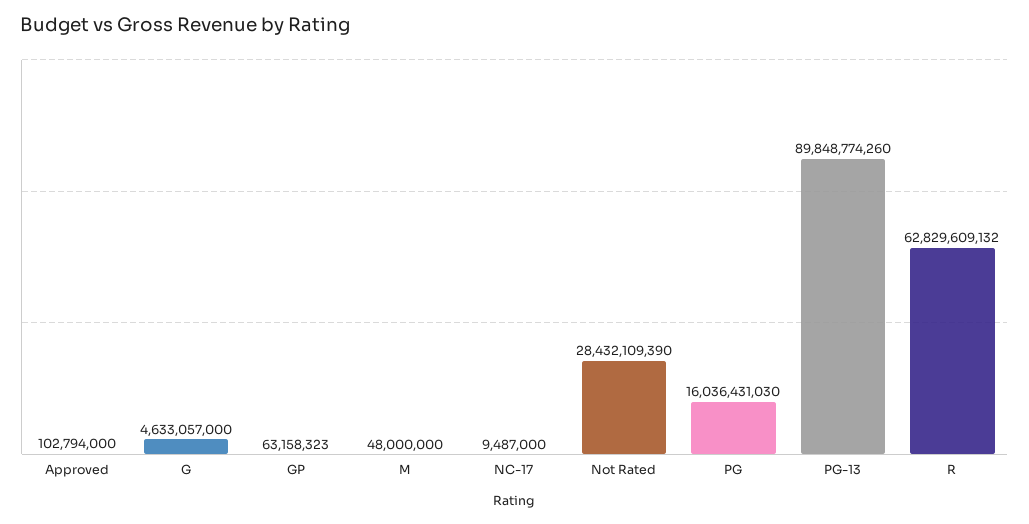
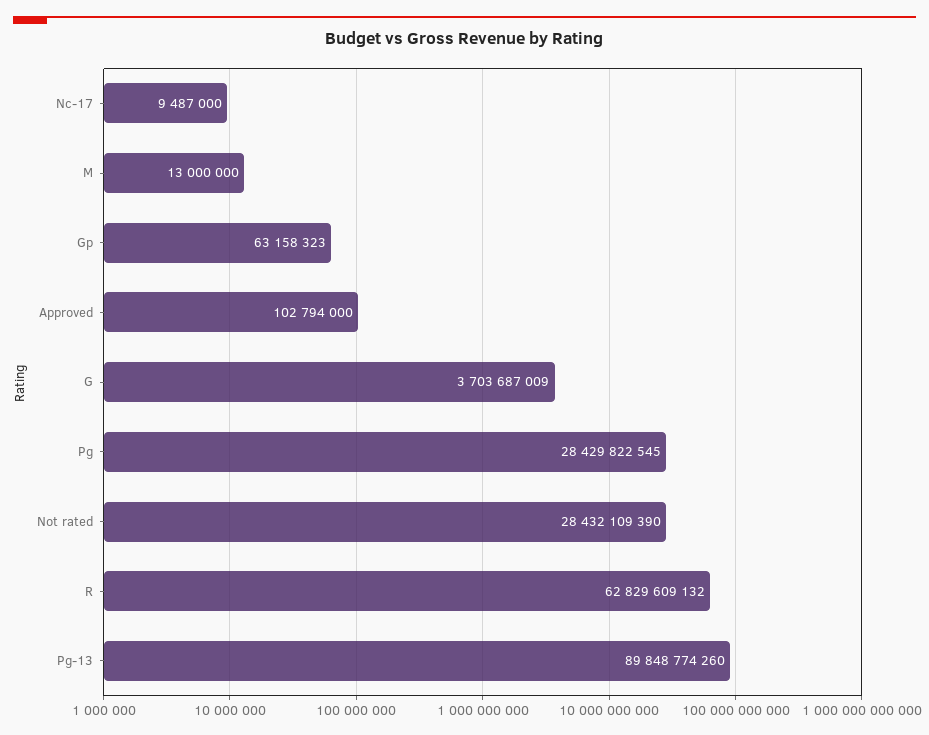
G: 4633057000 -> 3703687009
M: 48000000 -> 13000000
PG: 16036431030 -> 28429822545

